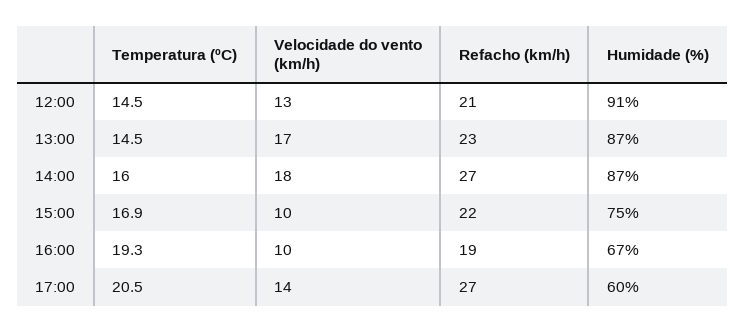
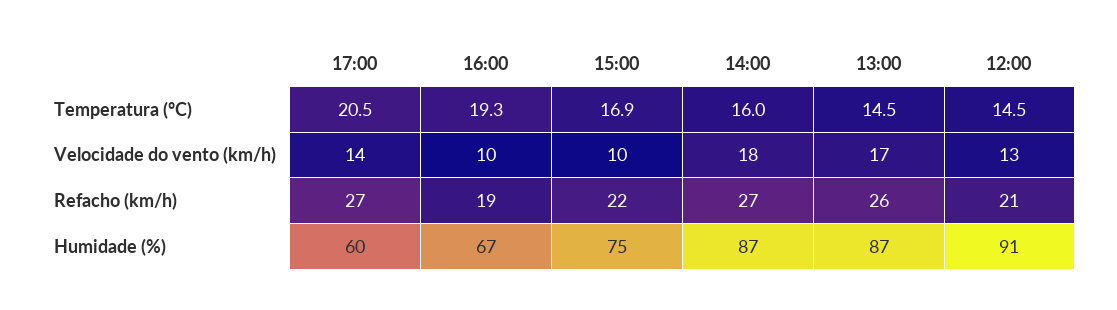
Refacho (km/h), 13:00: 23 -> 26

